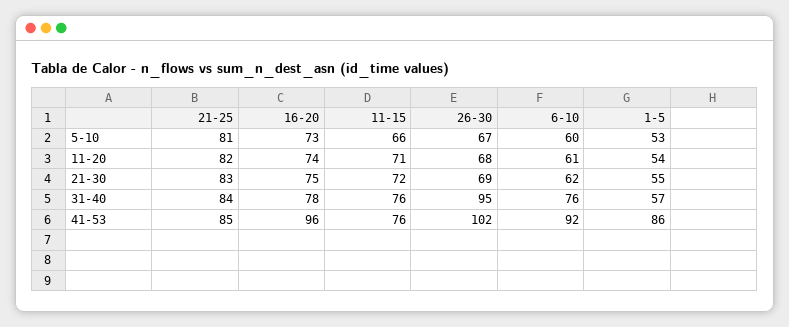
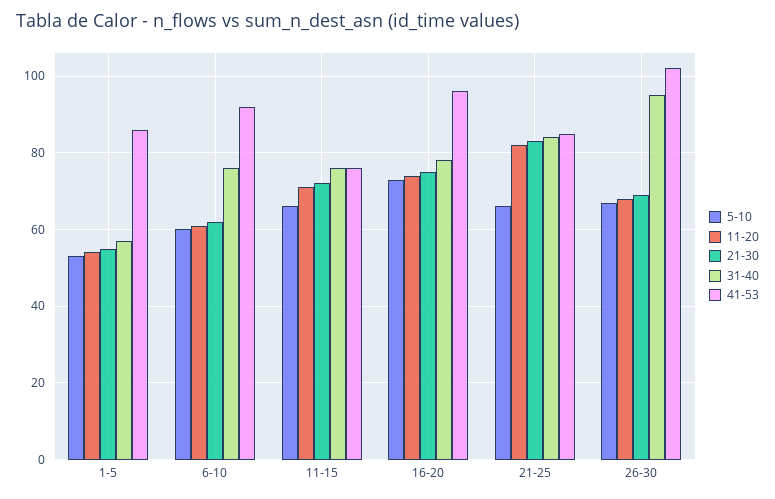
5-10, 21-25: 81 -> 65

